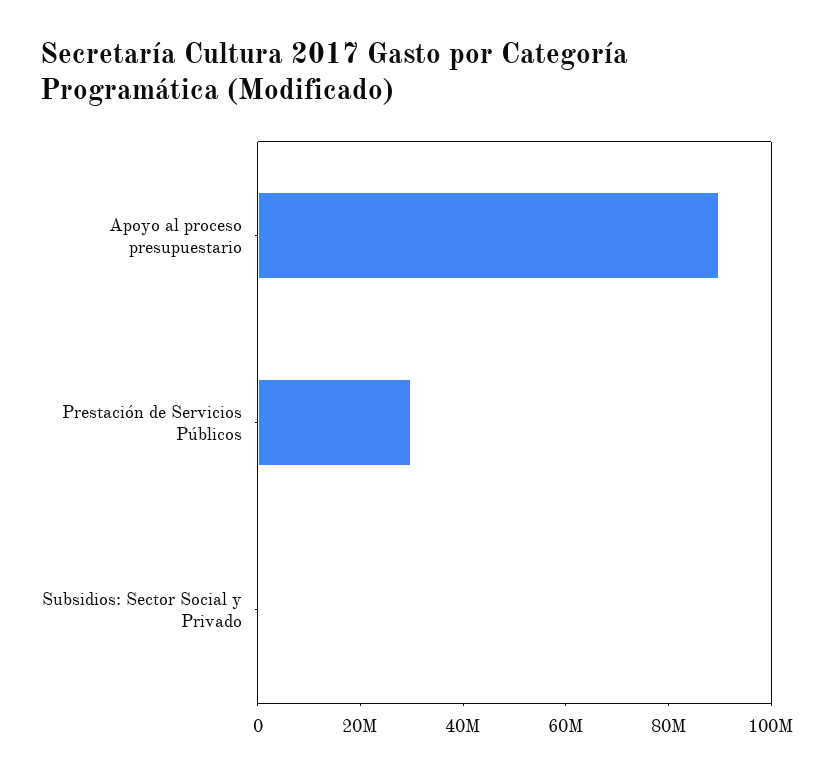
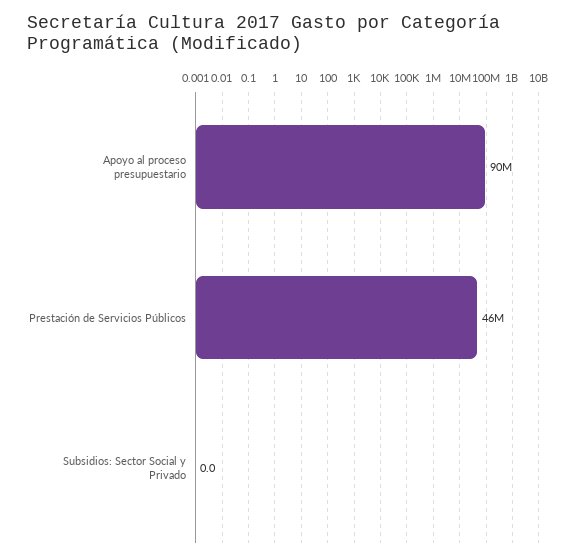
Prestación de Servicios Públicos: 30000000 -> 46000000

